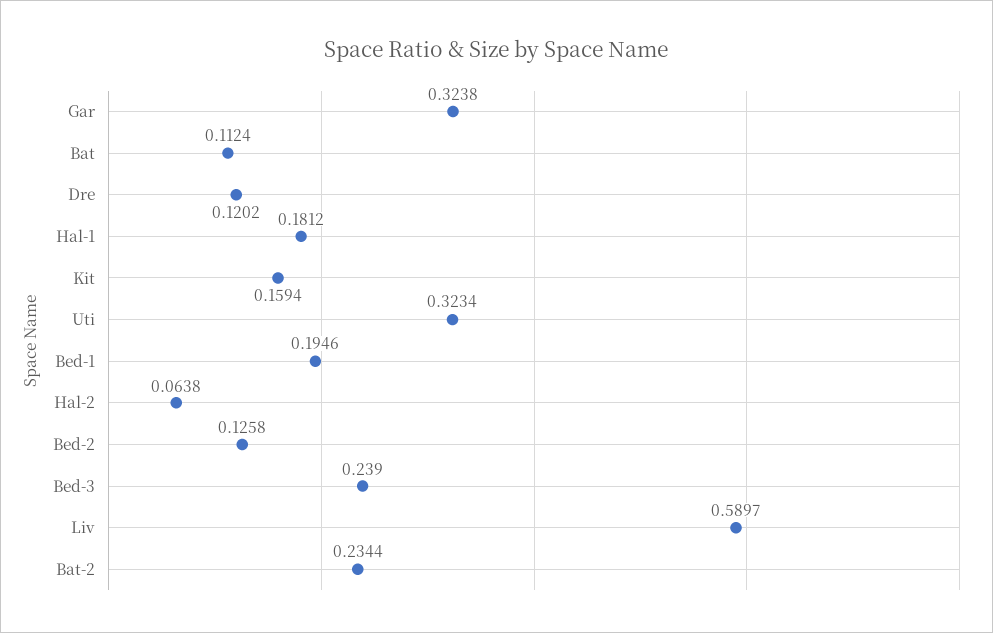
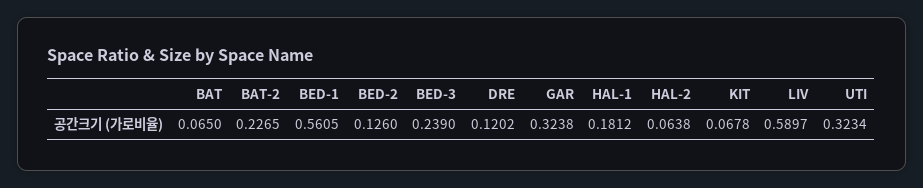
Bat: 0.1124 -> 0.065
Kit: 0.1594 -> 0.0678
Bed-1: 0.1946 -> 0.5605
Bed-2: 0.1258 -> 0.126
Bat-2: 0.2344 -> 0.2265

